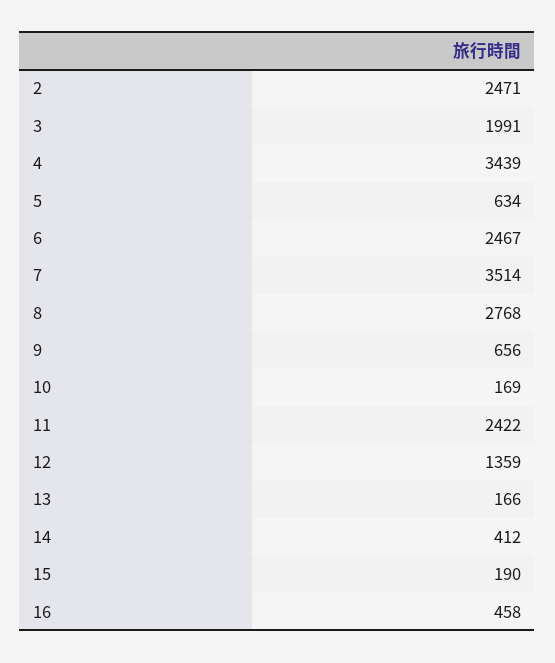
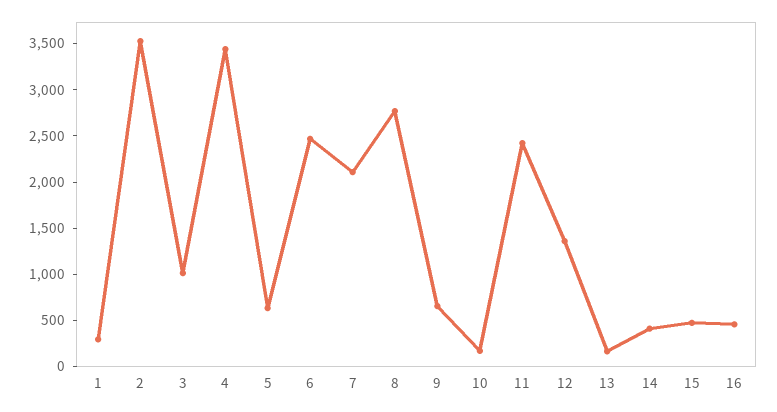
2: 2471 -> 3500
3: 1991 -> 1000
7: 3514 -> 2100
15: 190 -> 500
1: none -> 300

